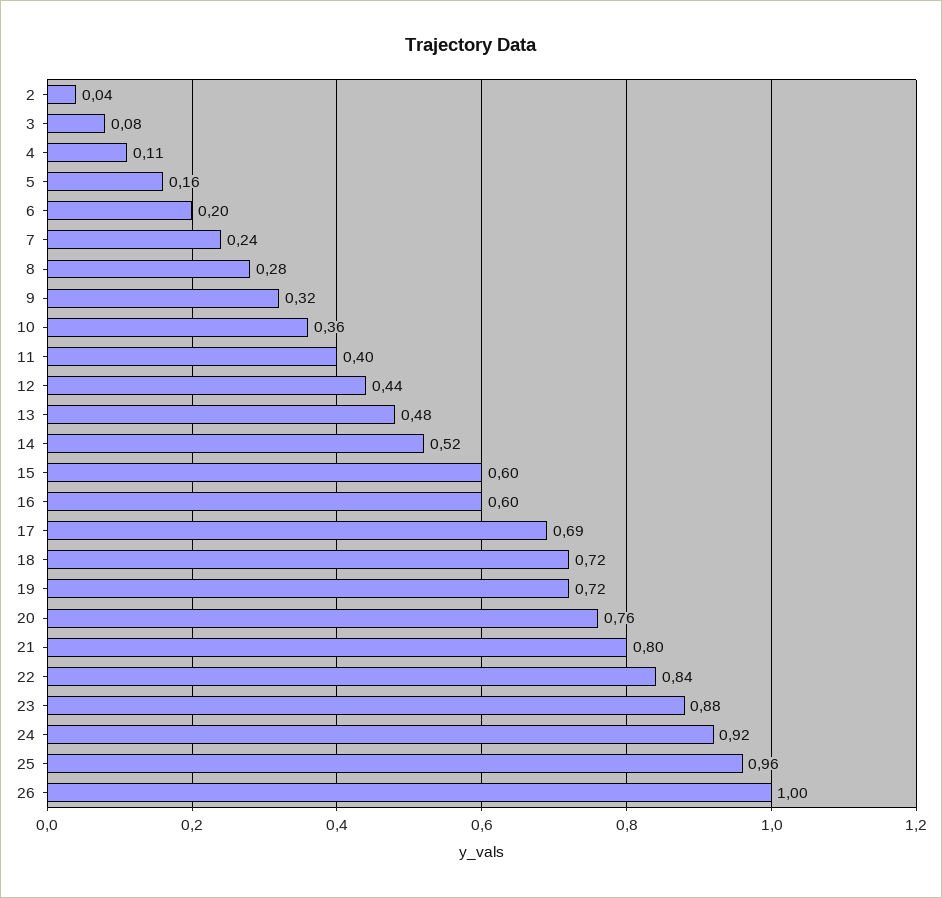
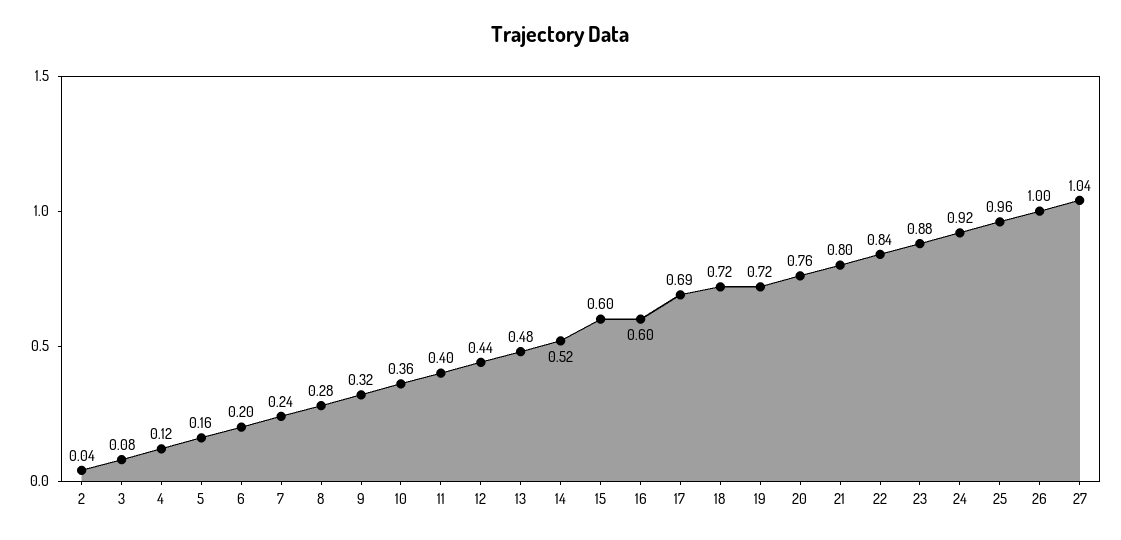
4: 0.11 -> 0.12
27: none -> 1.04

